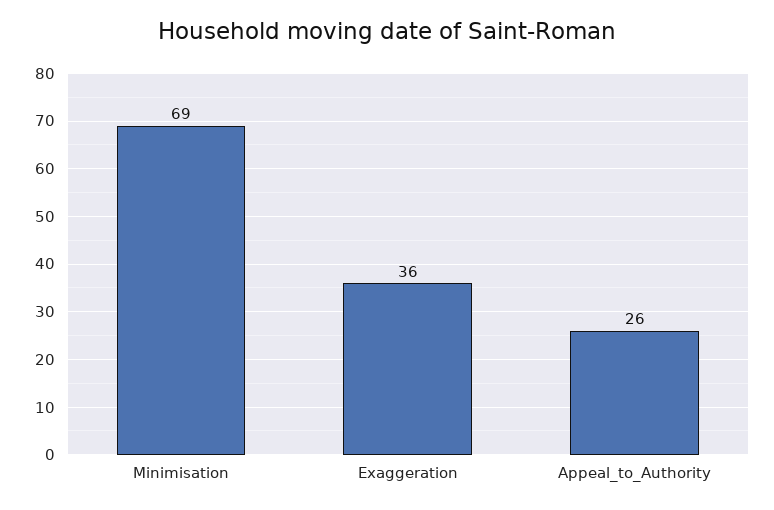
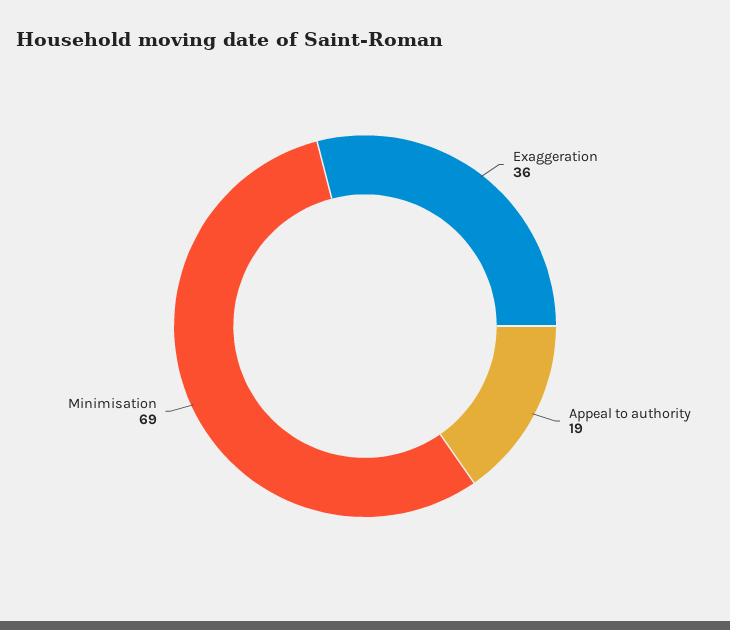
Appeal_to_Authority: 26 -> 19

